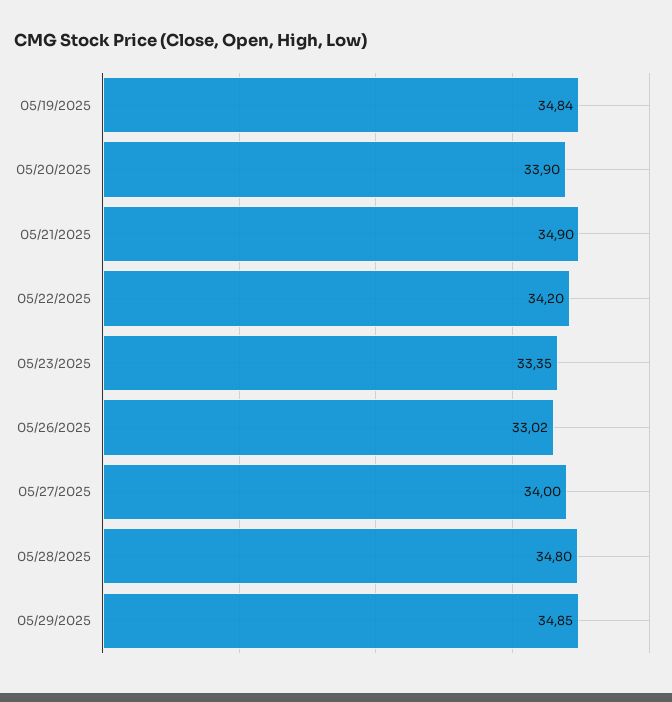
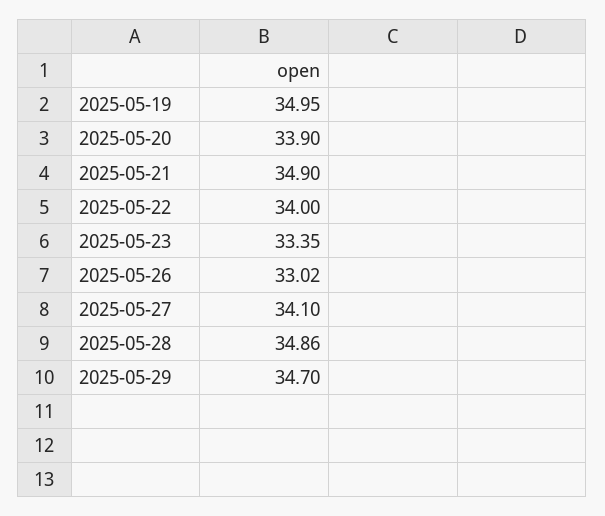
05/19/2025: 34.84 -> 34.95
05/22/2025: 34.2 -> 34
05/27/2025: 34 -> 34.1
05/28/2025: 34.8 -> 34.86
05/29/2025: 34.85 -> 34.7

